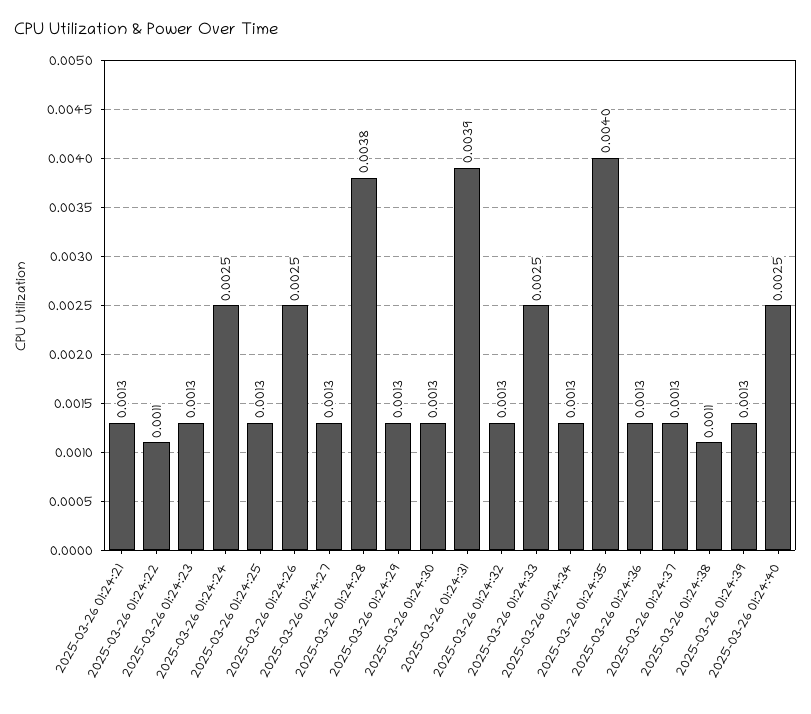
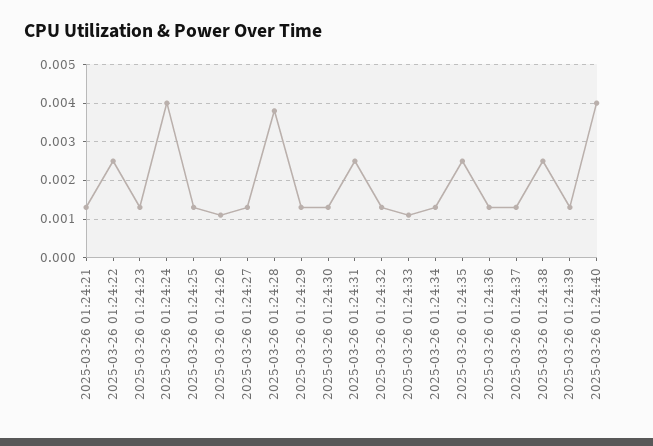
2025-03-26 01:24:22: 0.0011 -> 0.0025
2025-03-26 01:24:24: 0.0025 -> 0.004
2025-03-26 01:24:26: 0.0025 -> 0.001
2025-03-26 01:24:31: 0.0039 -> 0.0025
2025-03-26 01:24:33: 0.0025 -> 0.001
2025-03-26 01:24:35: 0.004 -> 0.0025
2025-03-26 01:24:38: 0.0011 -> 0.0025
2025-03-26 01:24:40: 0.0025 -> 0.004

